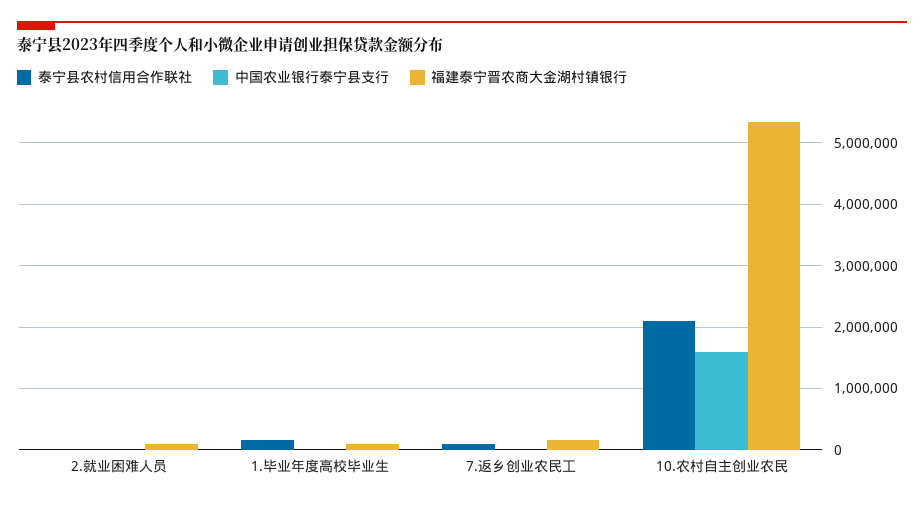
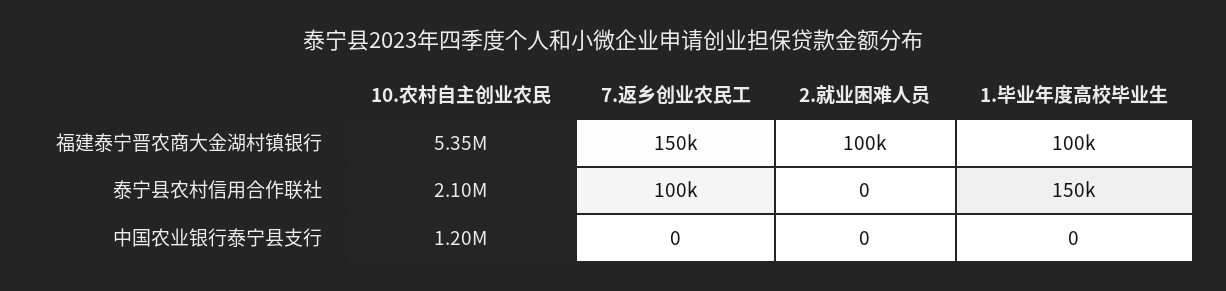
中国农业银行泰宁县支行, 10.农村自主创业农民: 1600000 -> 1200000

